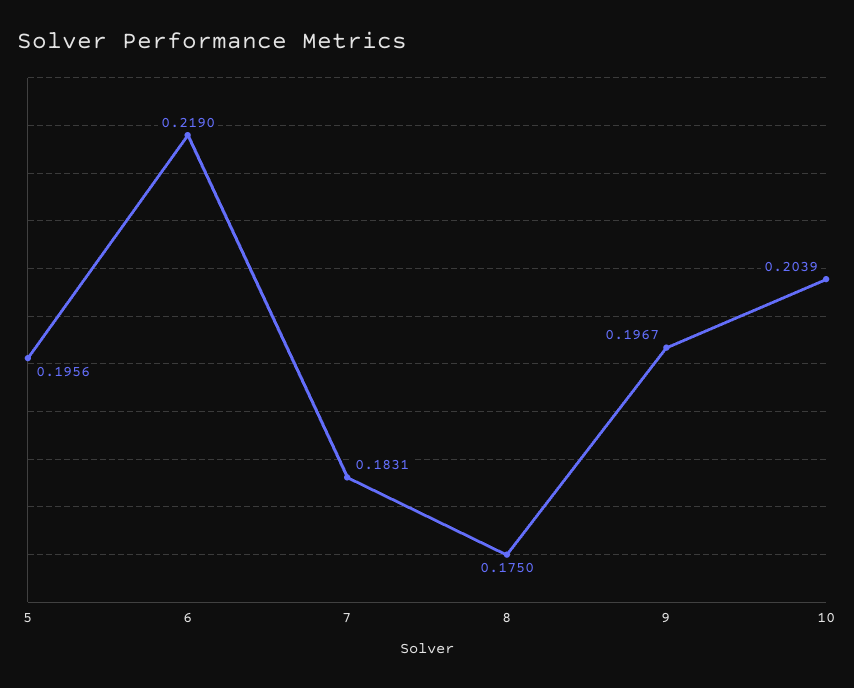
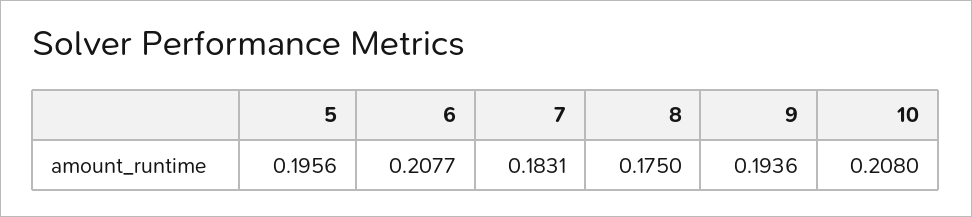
6: 0.219 -> 0.2077
9: 0.1967 -> 0.1936
10: 0.2039 -> 0.208

